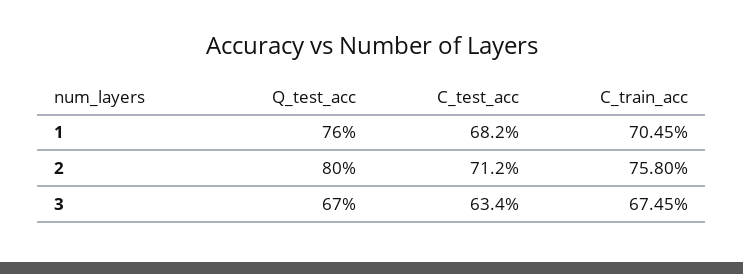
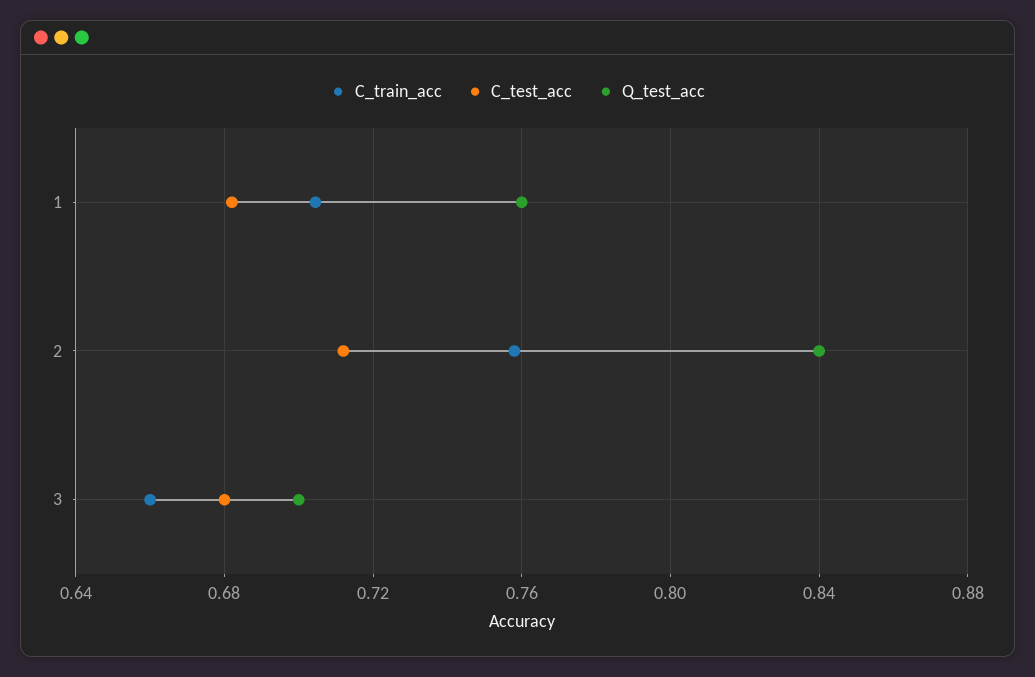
Q_test_acc, 2: 0.8 -> 0.84
Q_test_acc, 3: 0.67 -> 0.7
C_test_acc, 3: 0.634 -> 0.68
C_train_acc, 3: 0.6745 -> 0.66

